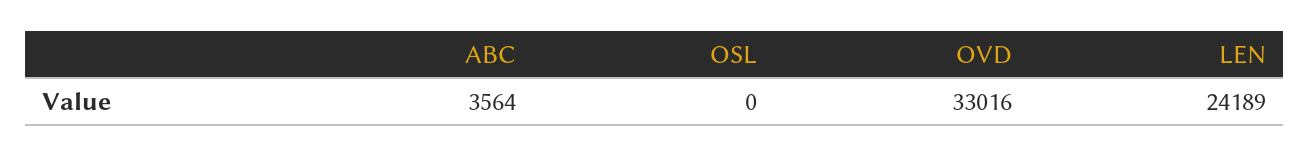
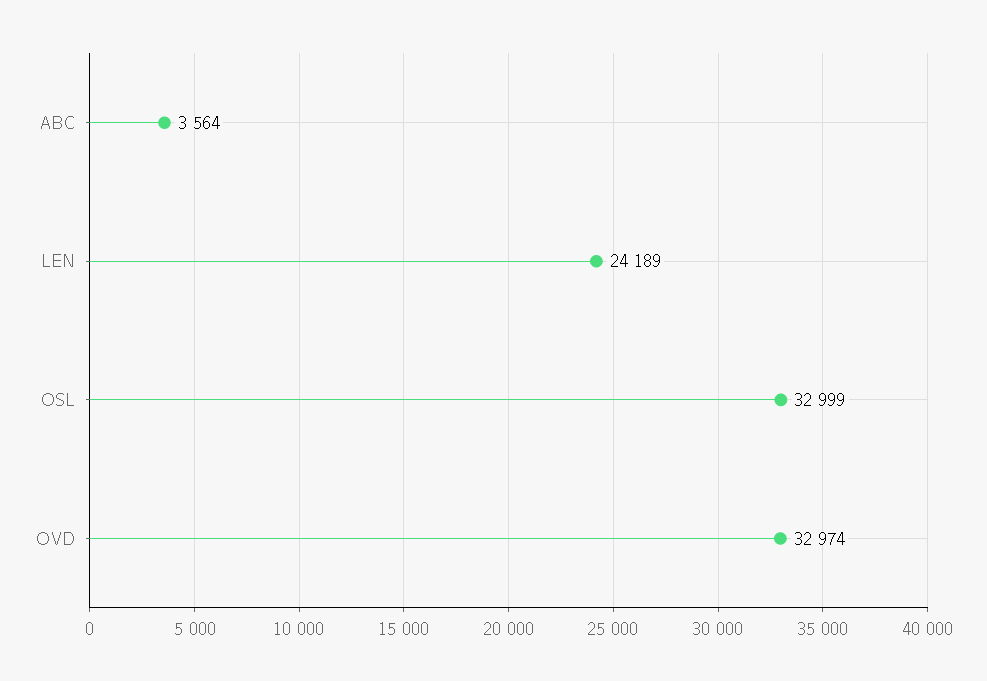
OSL: 0 -> 32999
OVD: 33016 -> 32974

